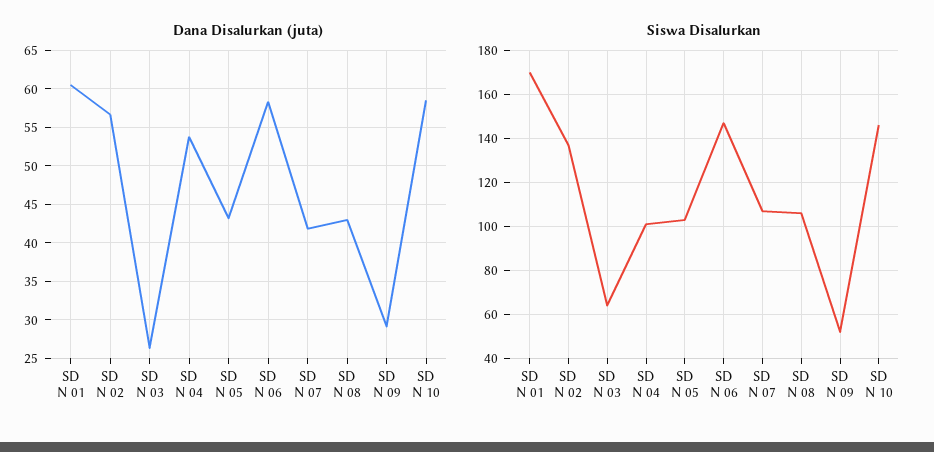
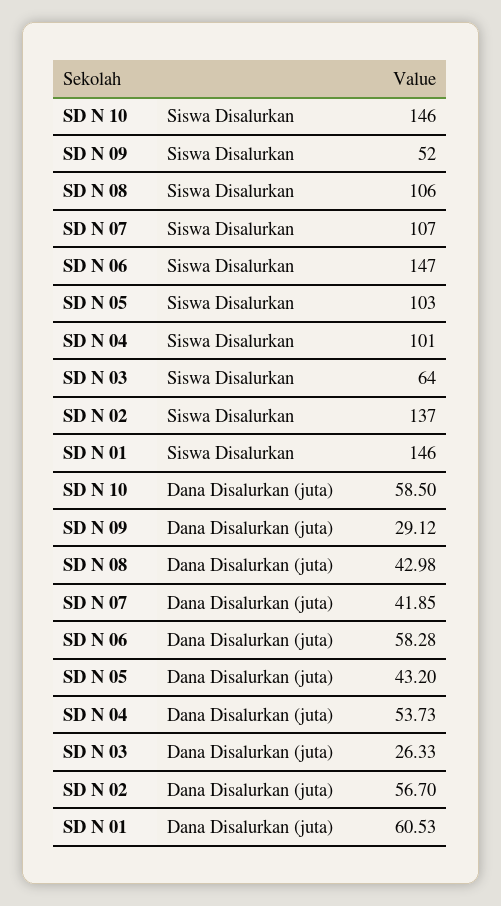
Siswa Disalurkan, SD N 01: 170 -> 146

